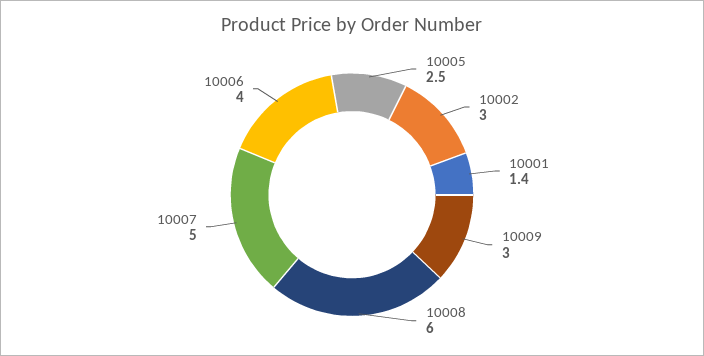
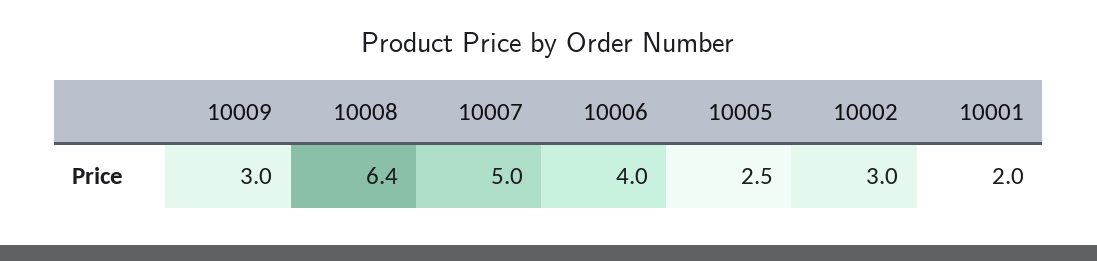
10001: 1.4 -> 2
10008: 6 -> 6.4

